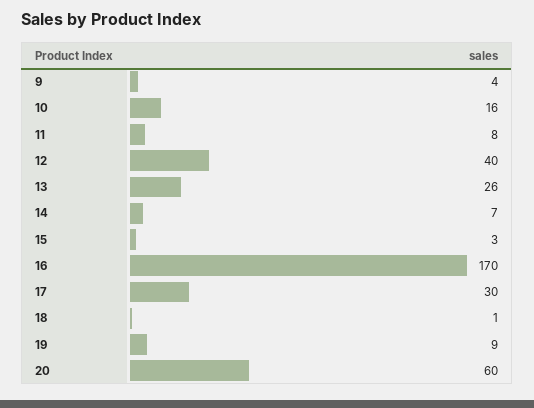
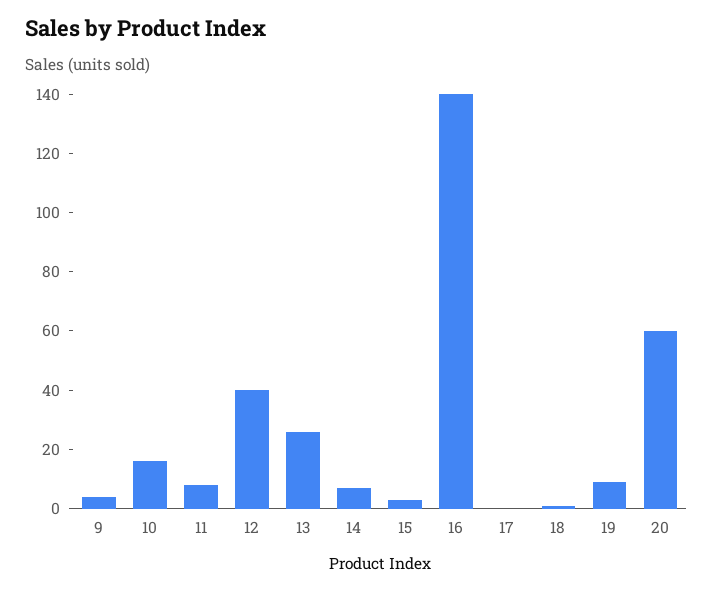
16: 170 -> 140
17: 30 -> 0

